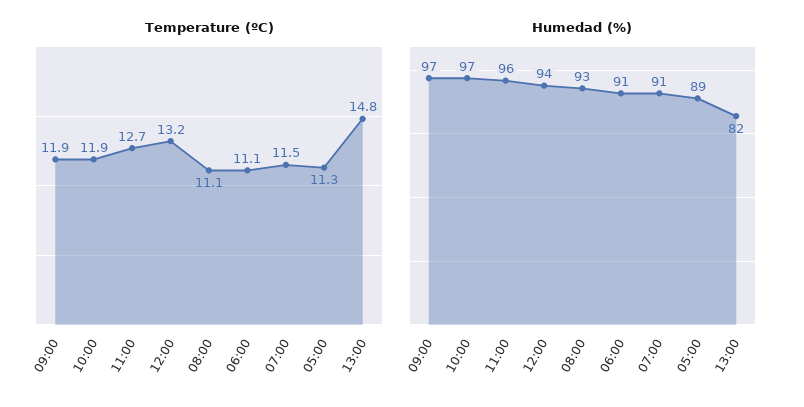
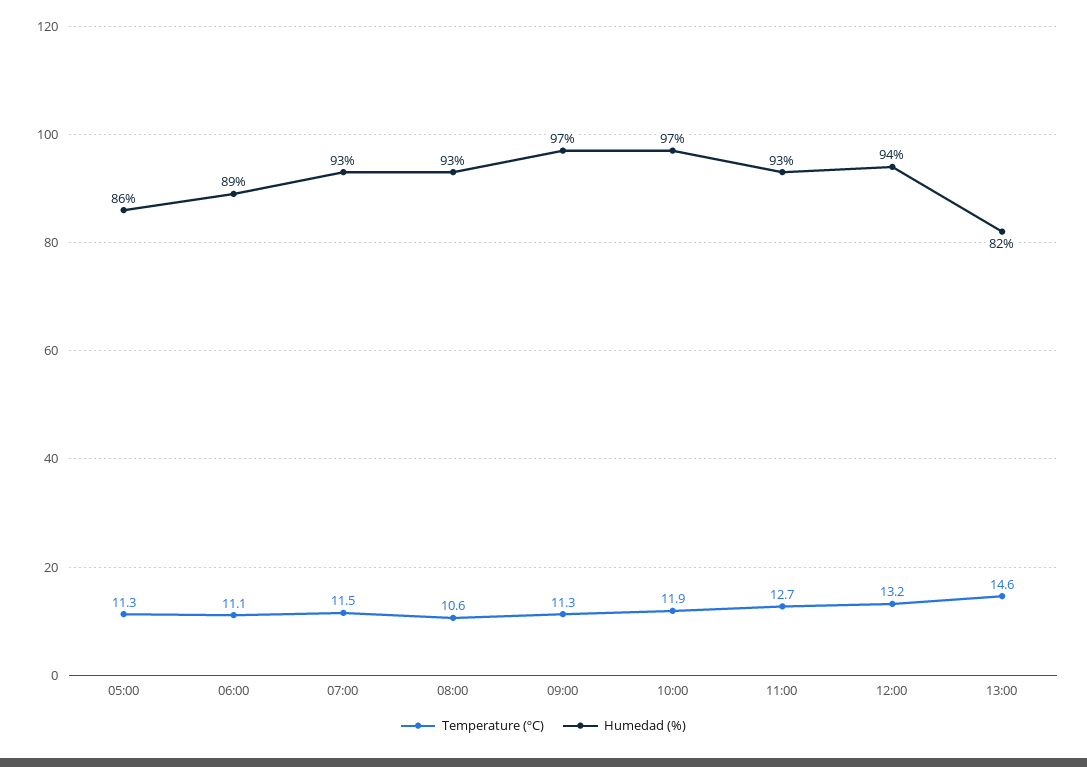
Temperature (ºC), 09:00: 11.9 -> 11.3
Temperature (ºC), 08:00: 11.1 -> 10.6
Temperature (ºC), 13:00: 14.8 -> 14.6
Humedad (%), 11:00: 96 -> 93
Humedad (%), 06:00: 91 -> 89
Humedad (%), 07:00: 91 -> 93
Humedad (%), 05:00: 89 -> 86

